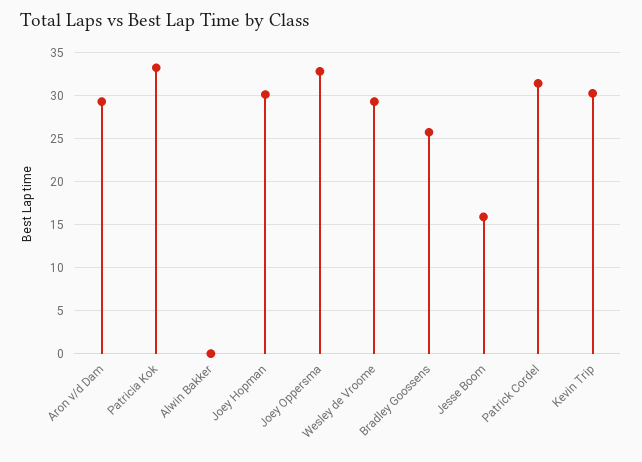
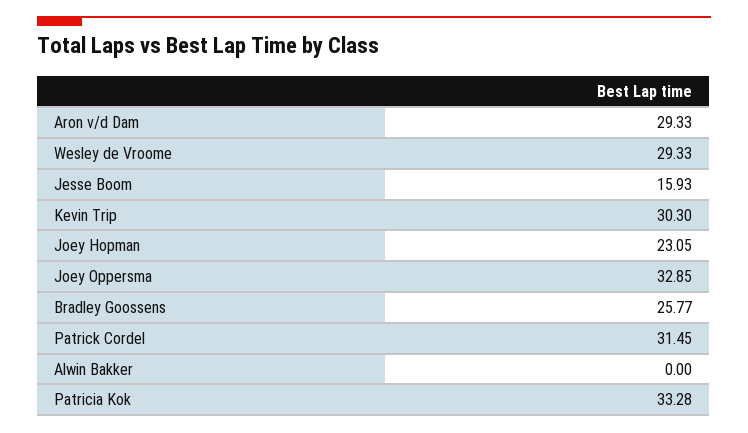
Joey Hopman: 30 -> 23.05

